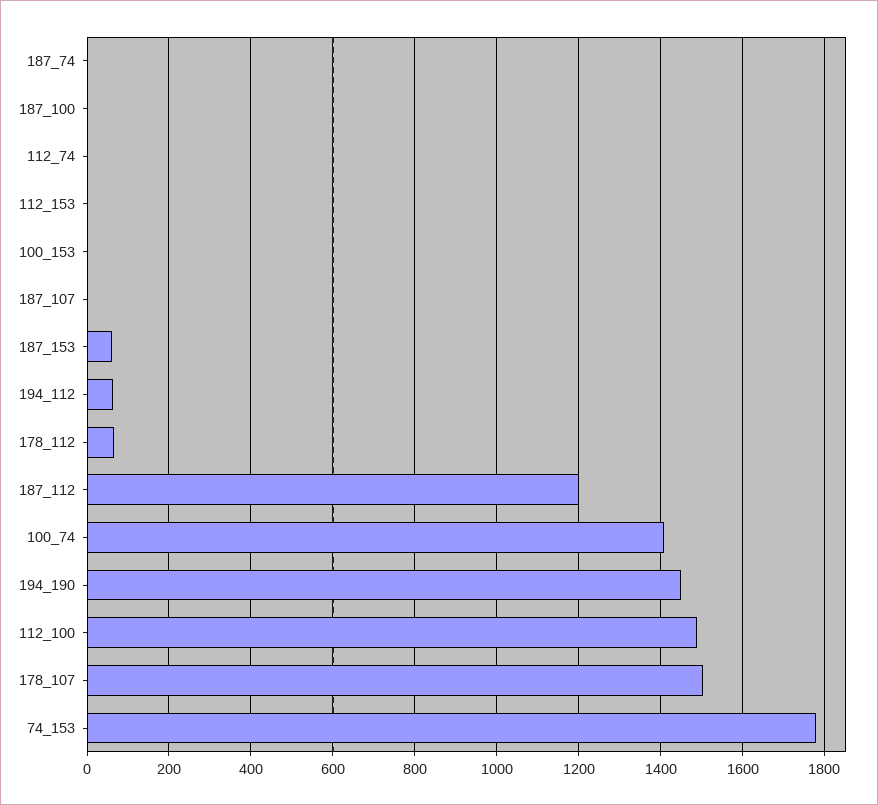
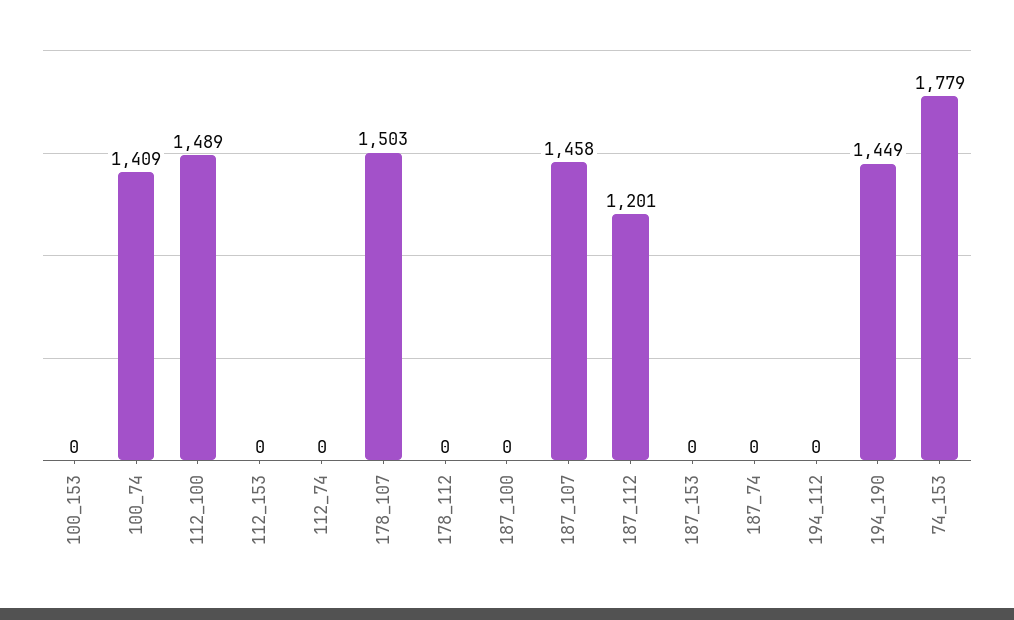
187_107: 0 -> 1458
187_153: 60 -> 0
194_112: 60 -> 0
178_112: 60 -> 0

